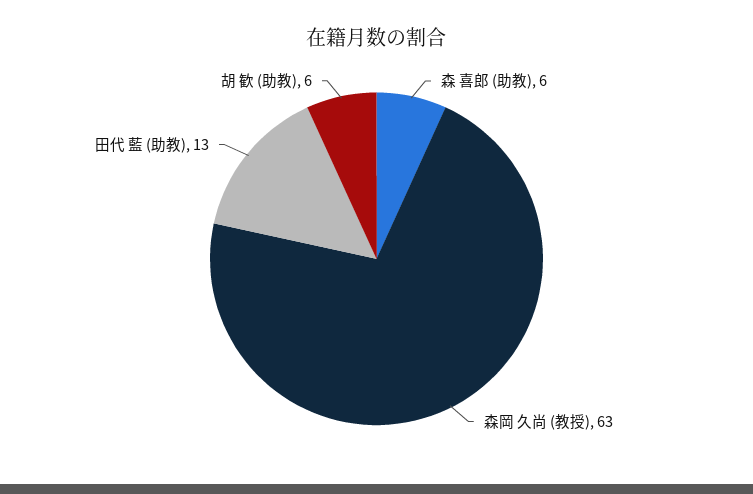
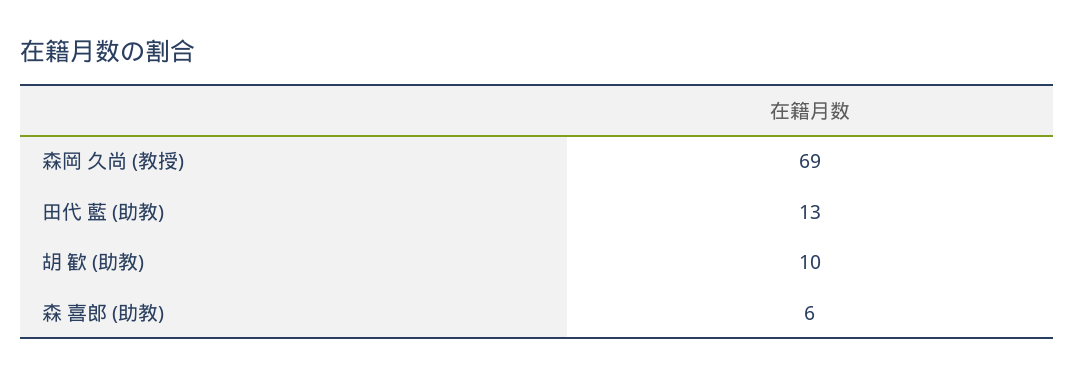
森岡 久尚 (教授): 63 -> 69
胡 歓 (助教): 6 -> 10

